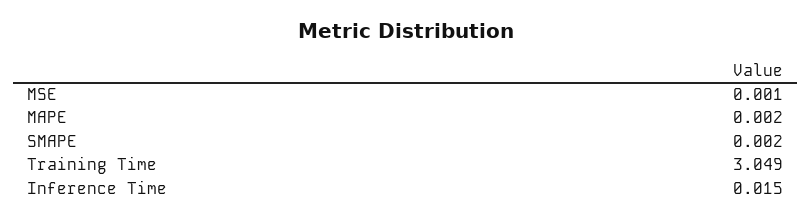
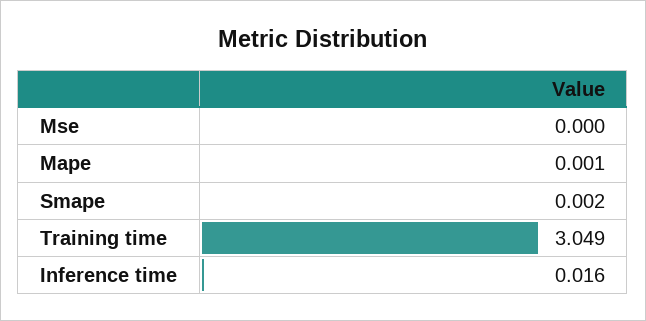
MSE: 0.001 -> 0
MAPE: 0.002 -> 0.001
Inference Time: 0.015 -> 0.016

